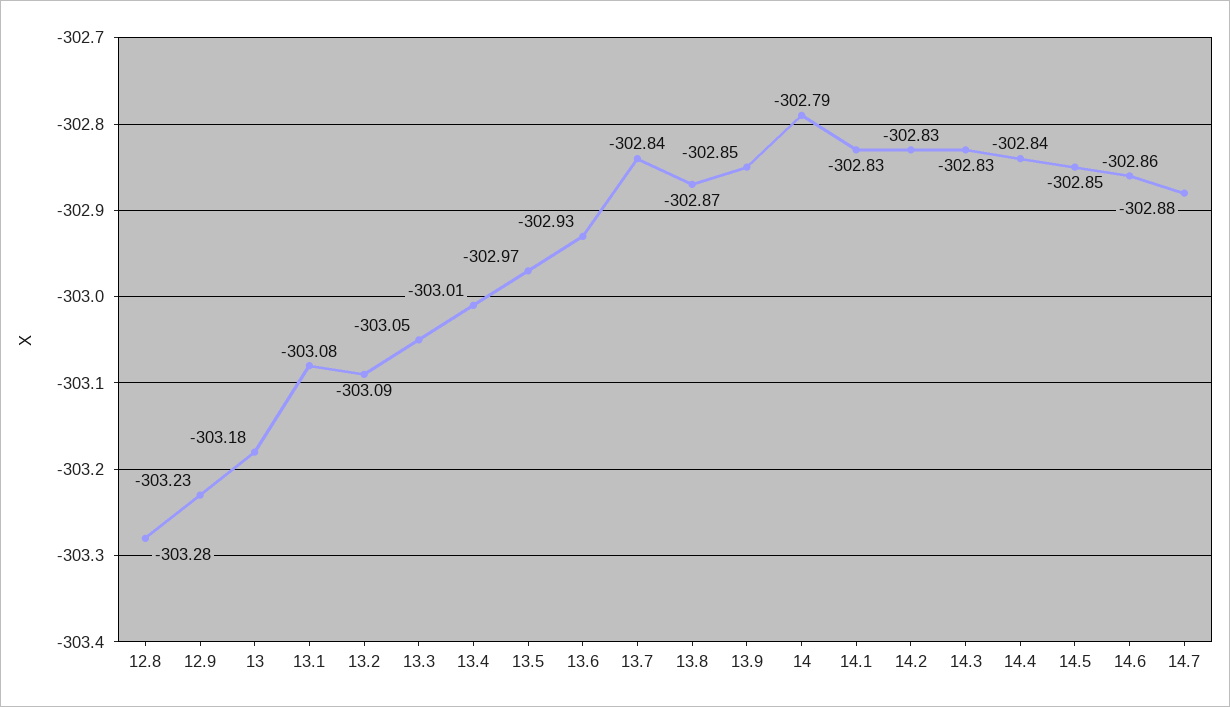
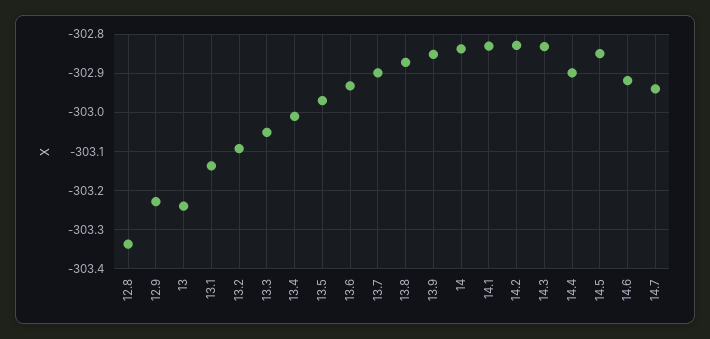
12.8: -303.28 -> -303.34
13: -303.18 -> -303.24
13.1: -303.08 -> -303.14
13.7: -302.84 -> -302.9
14: -302.79 -> -302.84
14.4: -302.84 -> -302.9
14.6: -302.86 -> -302.92
14.7: -302.88 -> -302.94

